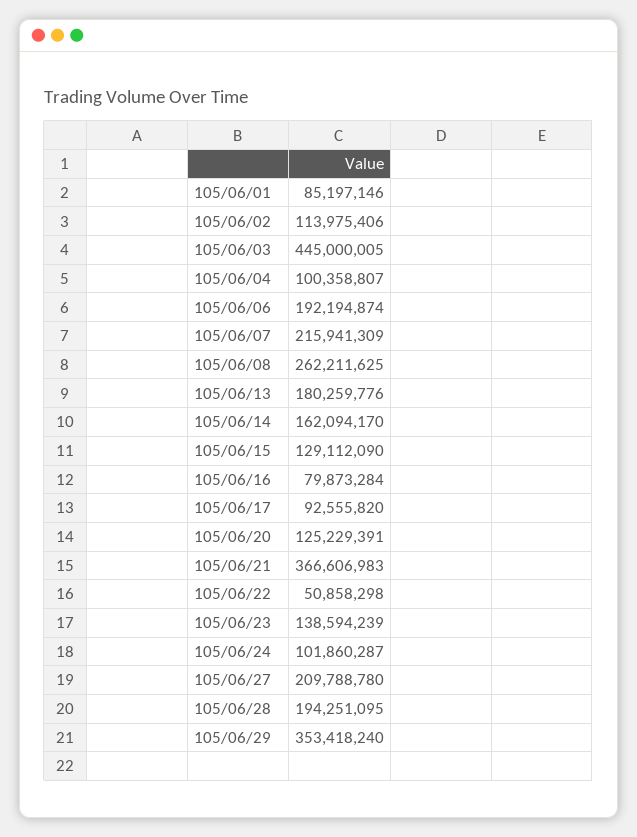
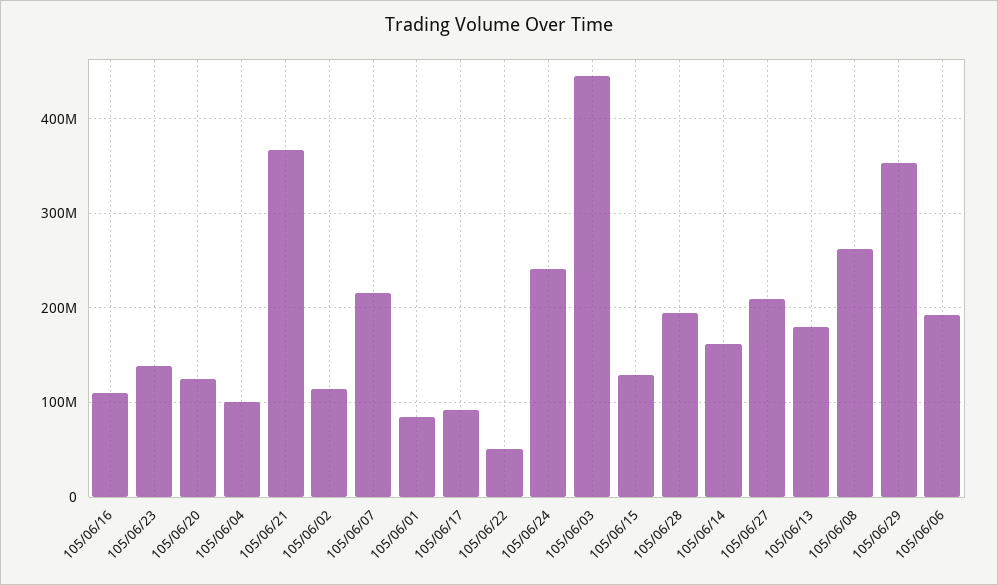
105/06/16: 79873284 -> 110000000
105/06/24: 101860287 -> 240000000

